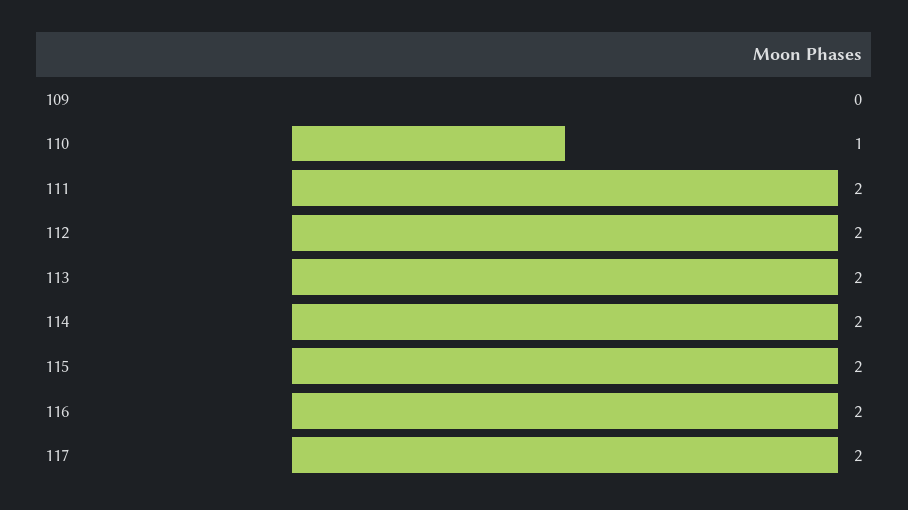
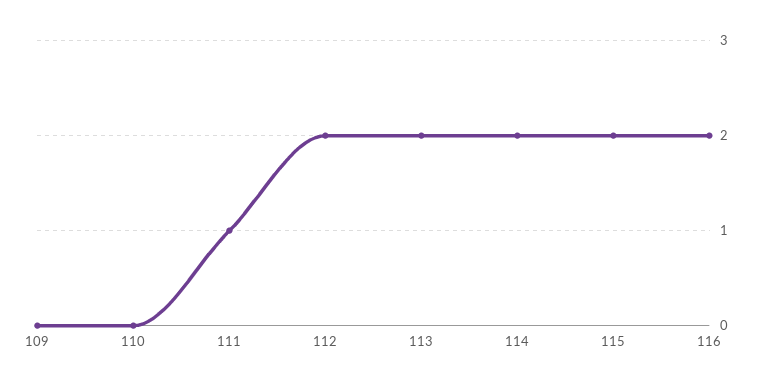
110: 1 -> 0
111: 2 -> 1
117: 2 -> none

